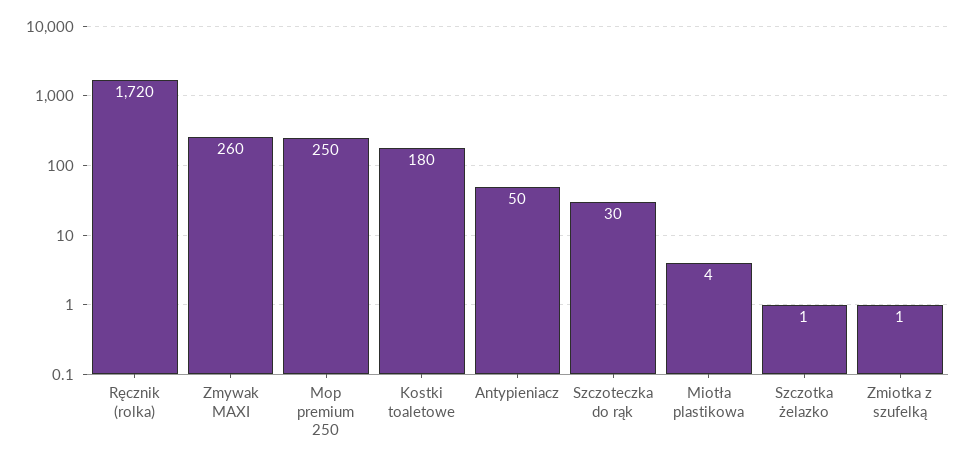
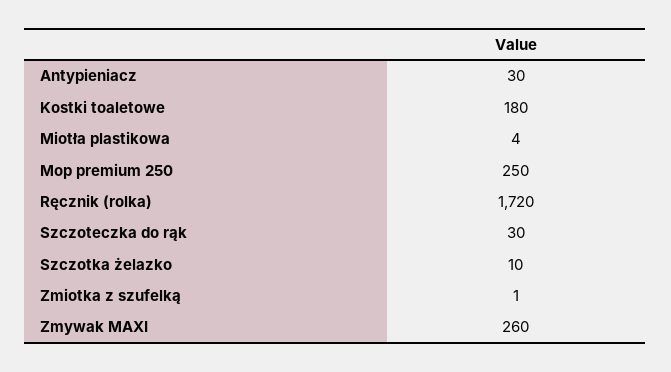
Antypieniacz: 50 -> 30
Szczotka żelazko: 1 -> 10

